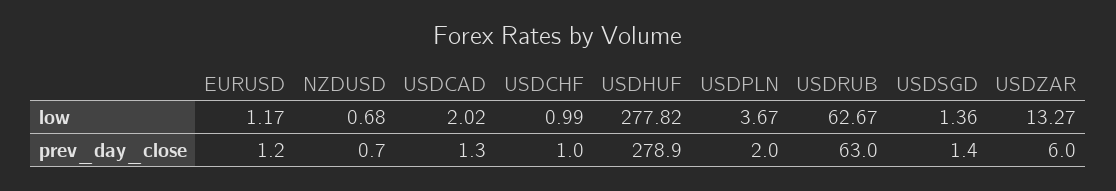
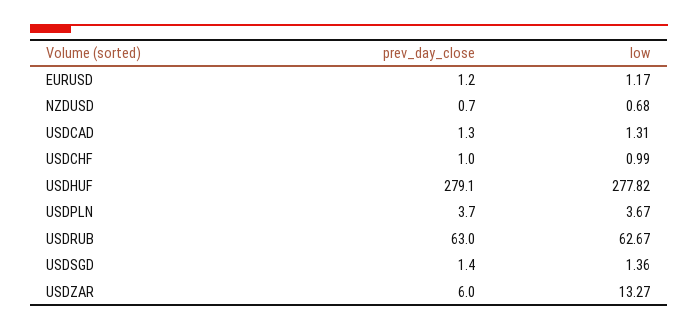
USDCAD, low: 2.02 -> 1.31
USDHUF, prev_day_close: 278.9 -> 279.1
USDPLN, prev_day_close: 2 -> 3.7

